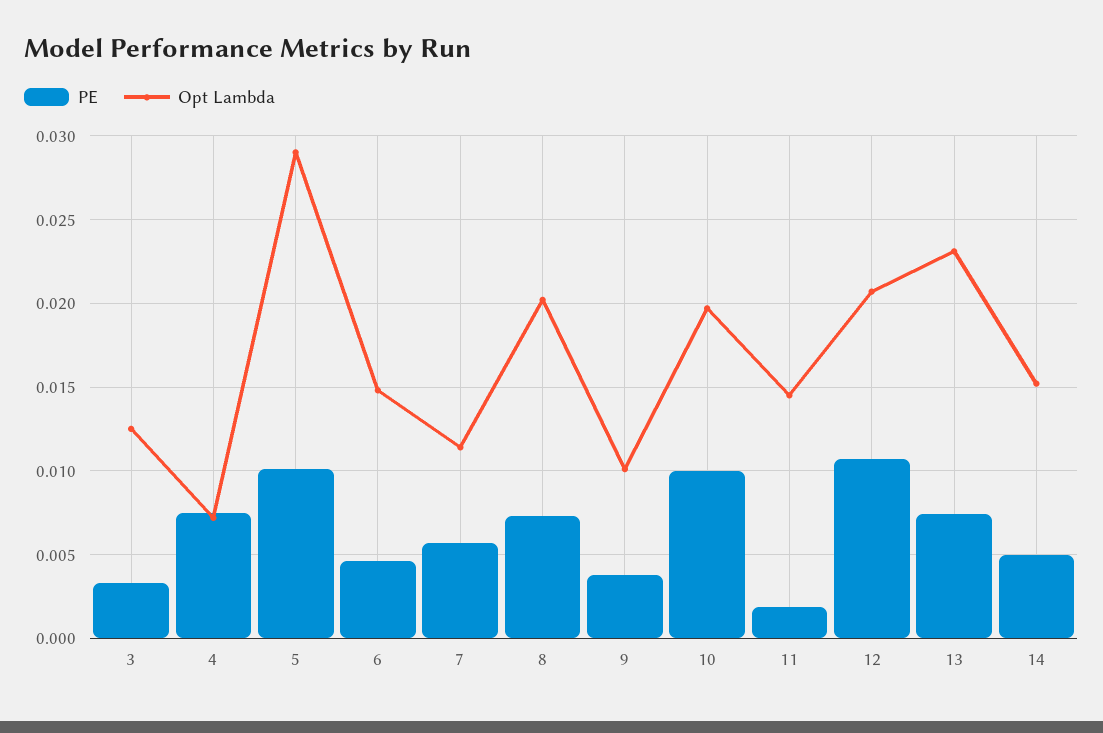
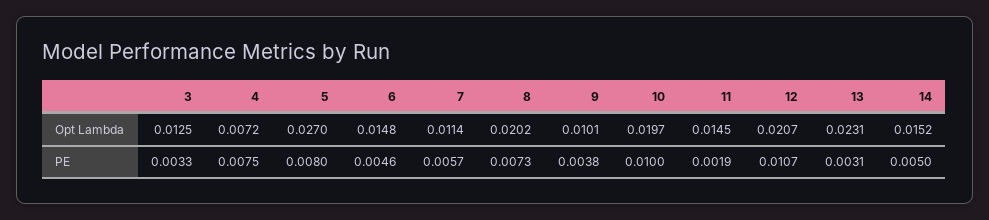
PE, 5: 0.01 -> 0.008
Opt Lambda, 5: 0.029 -> 0.027
PE, 13: 0.0075 -> 0.0031

